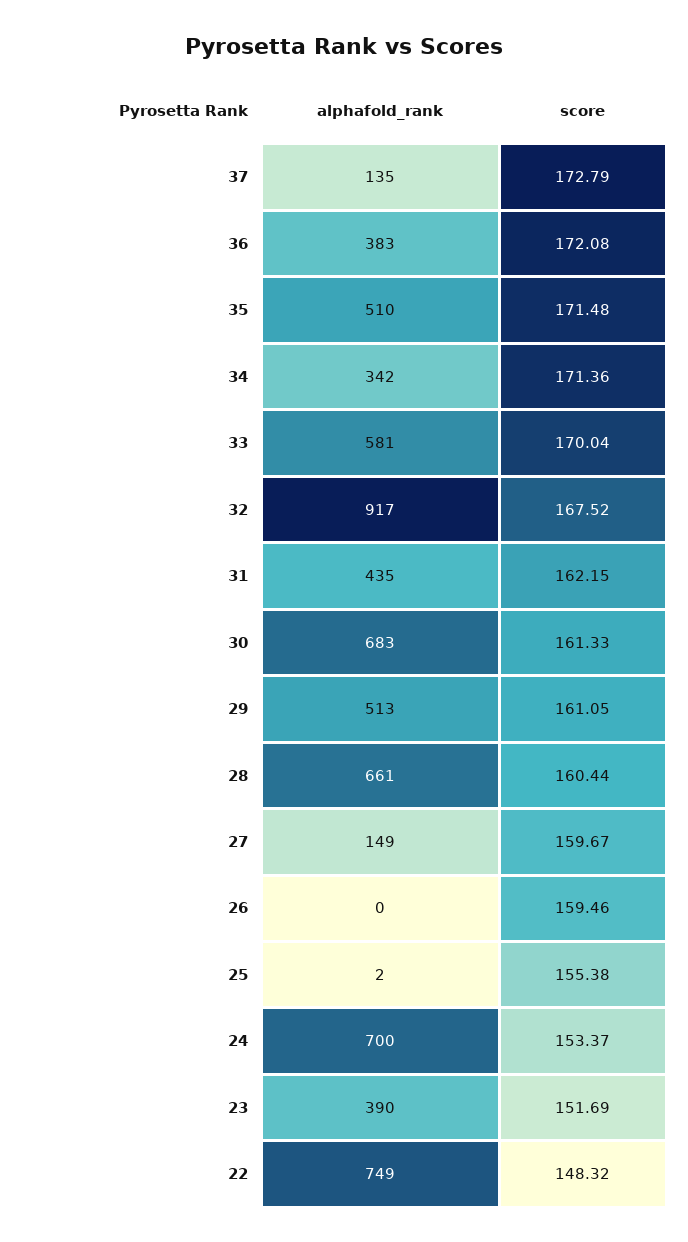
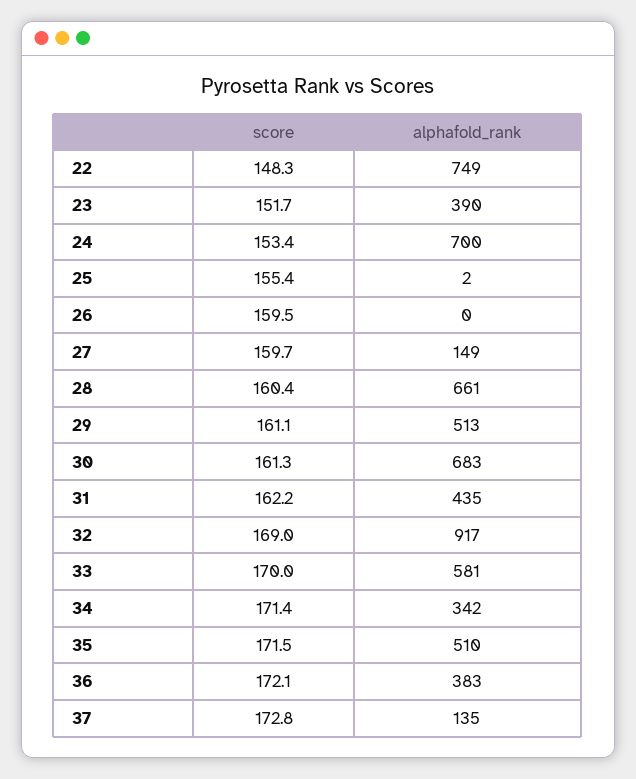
score, 32: 167.52 -> 169

